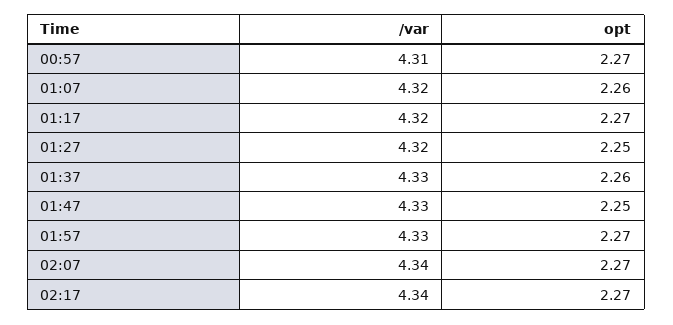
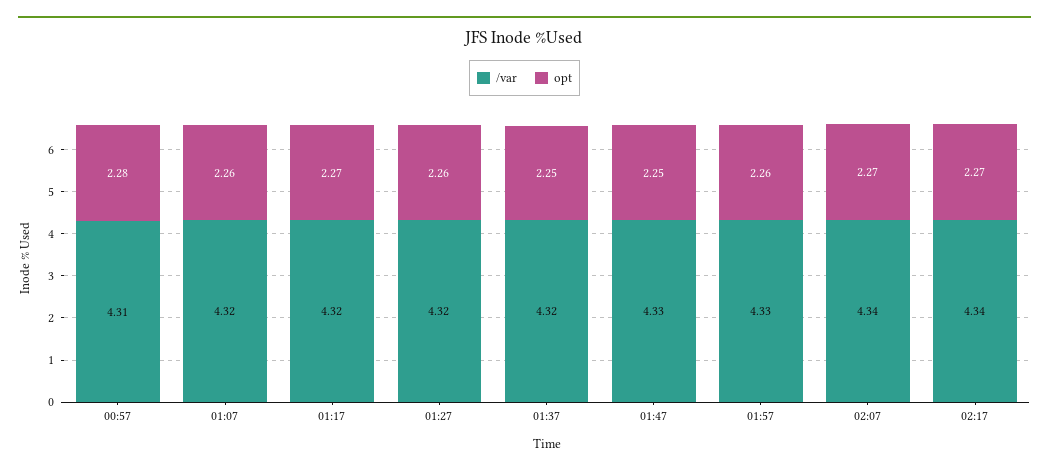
opt, 00:57: 2.27 -> 2.28
opt, 01:27: 2.25 -> 2.26
/var, 01:37: 4.33 -> 4.32
opt, 01:37: 2.26 -> 2.25
opt, 01:57: 2.27 -> 2.26

